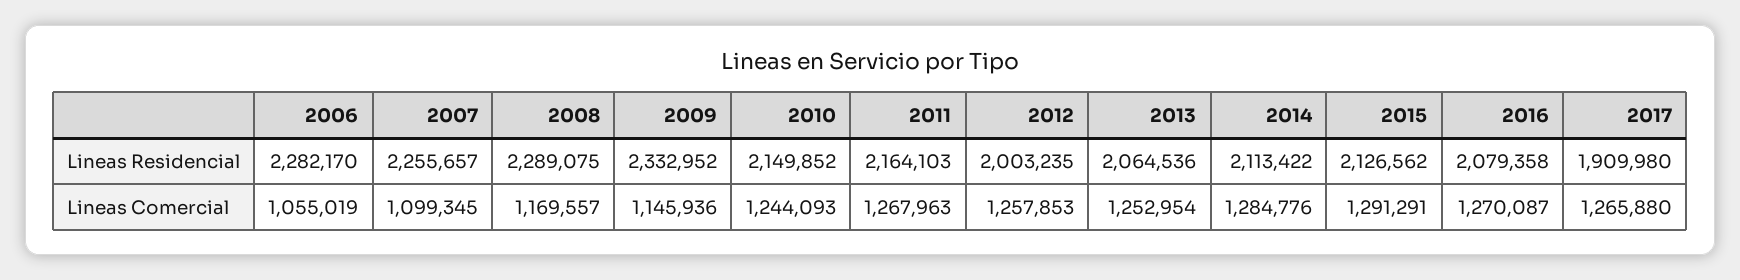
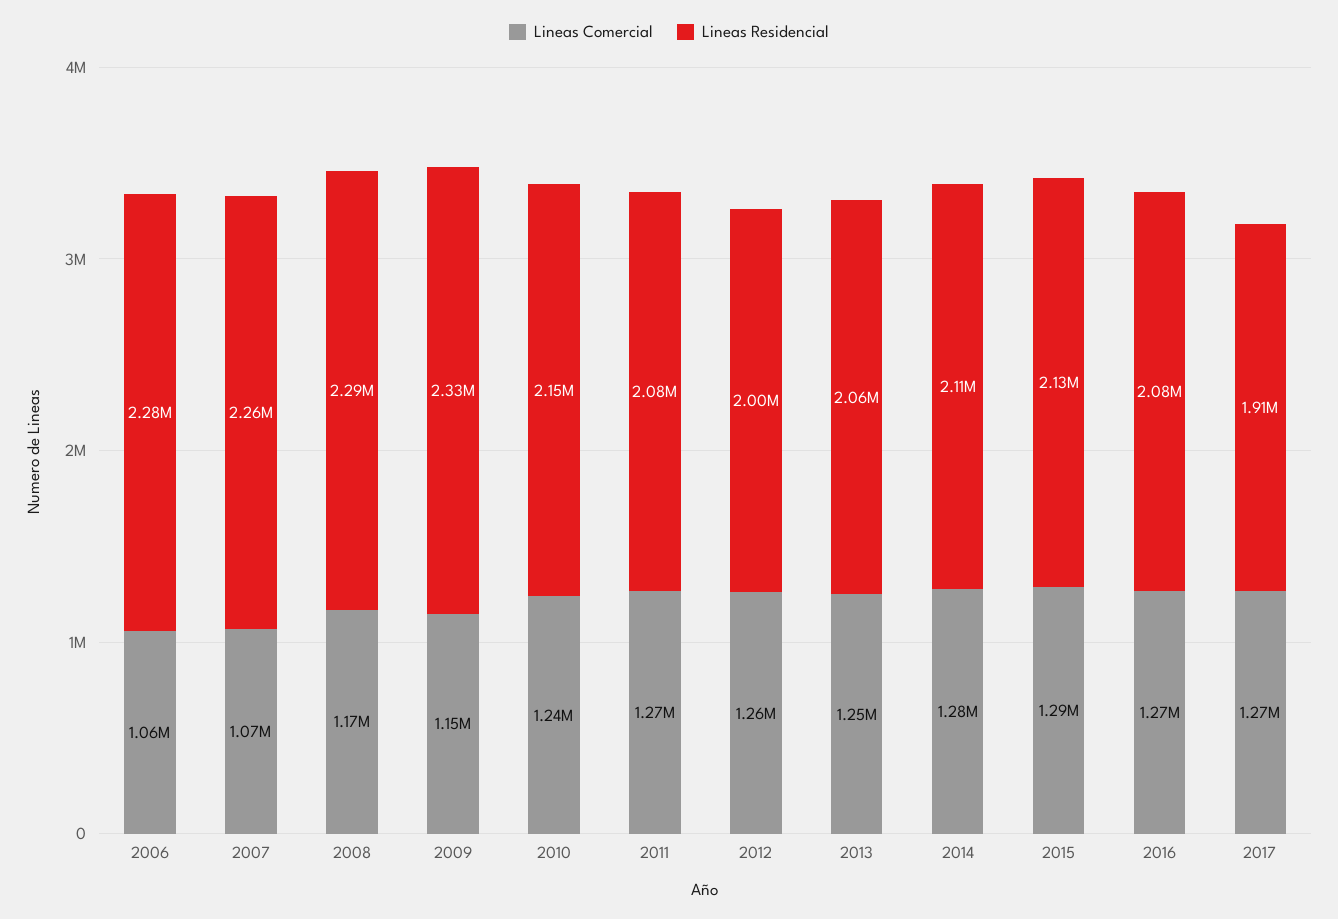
Lineas Residencial, 2011: 2164103 -> 2080000
Lineas Comercial, 2007: 1099345 -> 1070000

